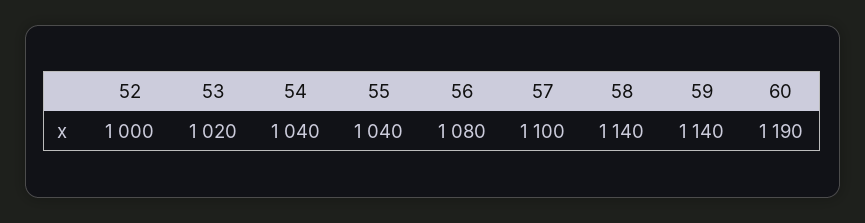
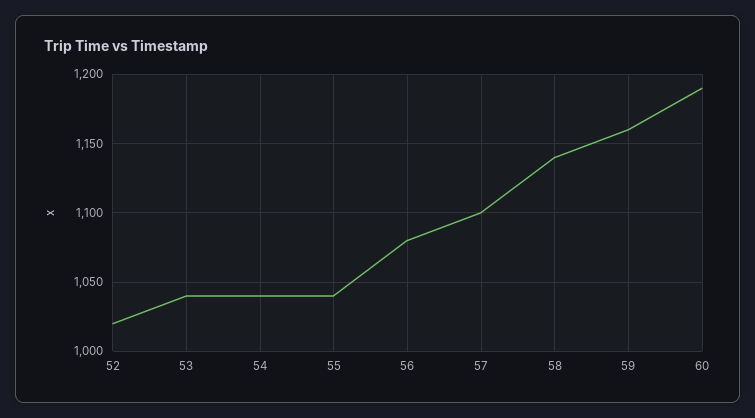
52: 1000 -> 1020
53: 1020 -> 1040
59: 1140 -> 1160

